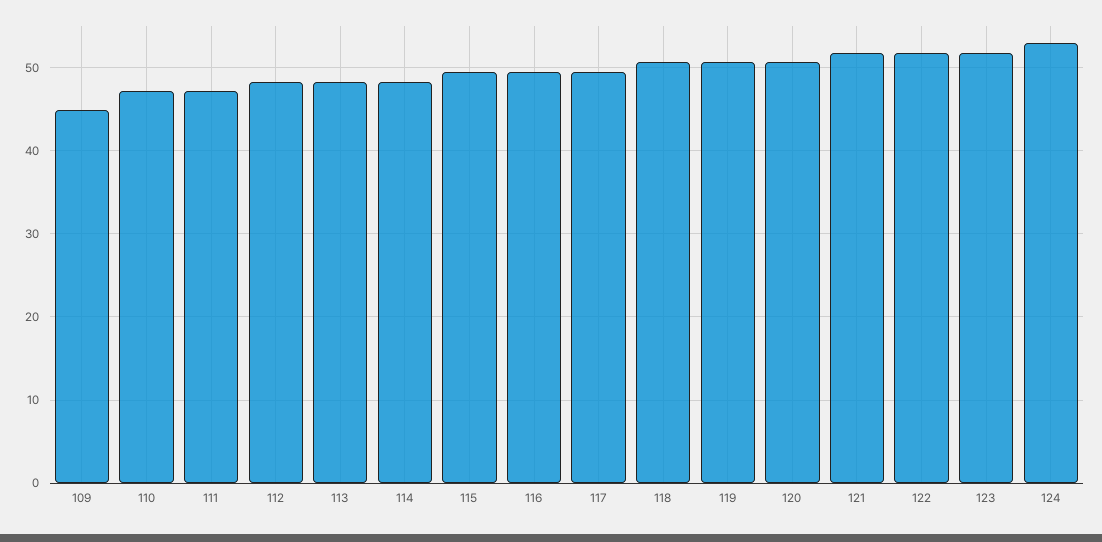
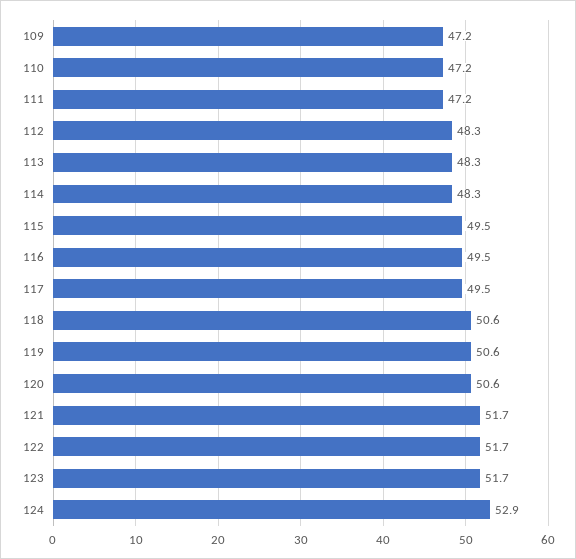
109: 45 -> 47.2

